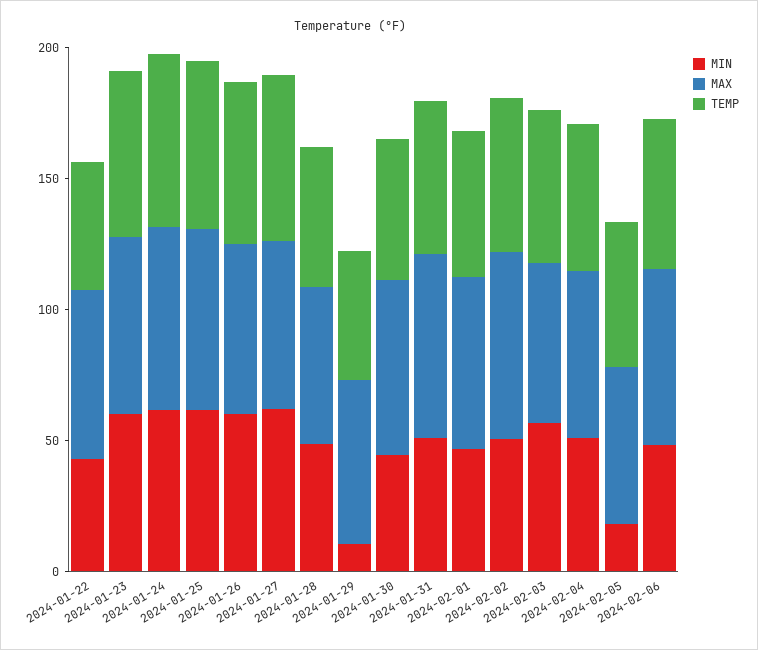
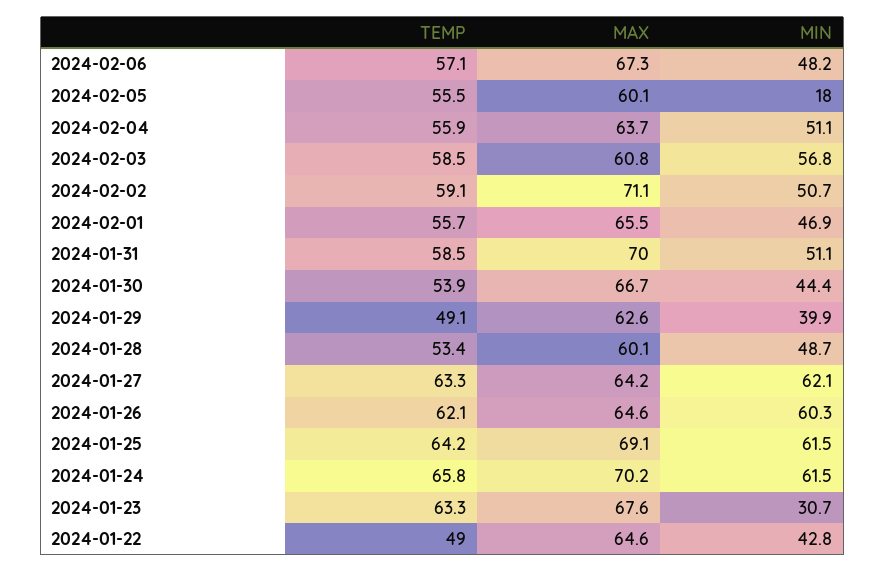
MIN, 2024-01-23: 60 -> 30.7
MIN, 2024-01-29: 10 -> 39.9

